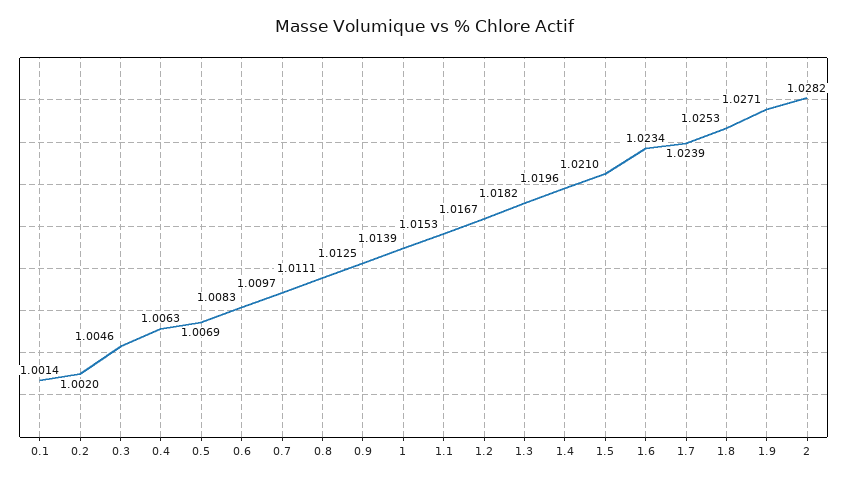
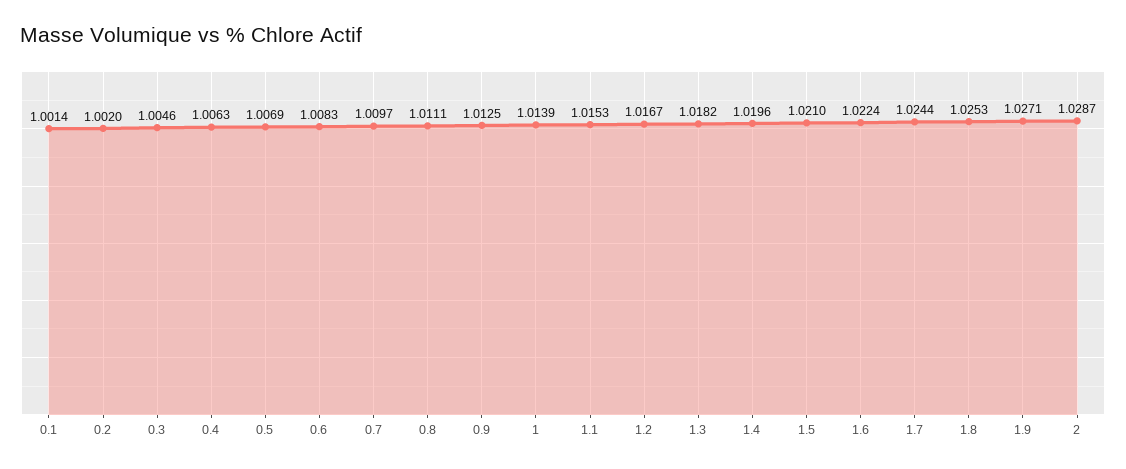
1.6: 1.0234 -> 1.0224
1.7: 1.0239 -> 1.0244
2: 1.0282 -> 1.0287

